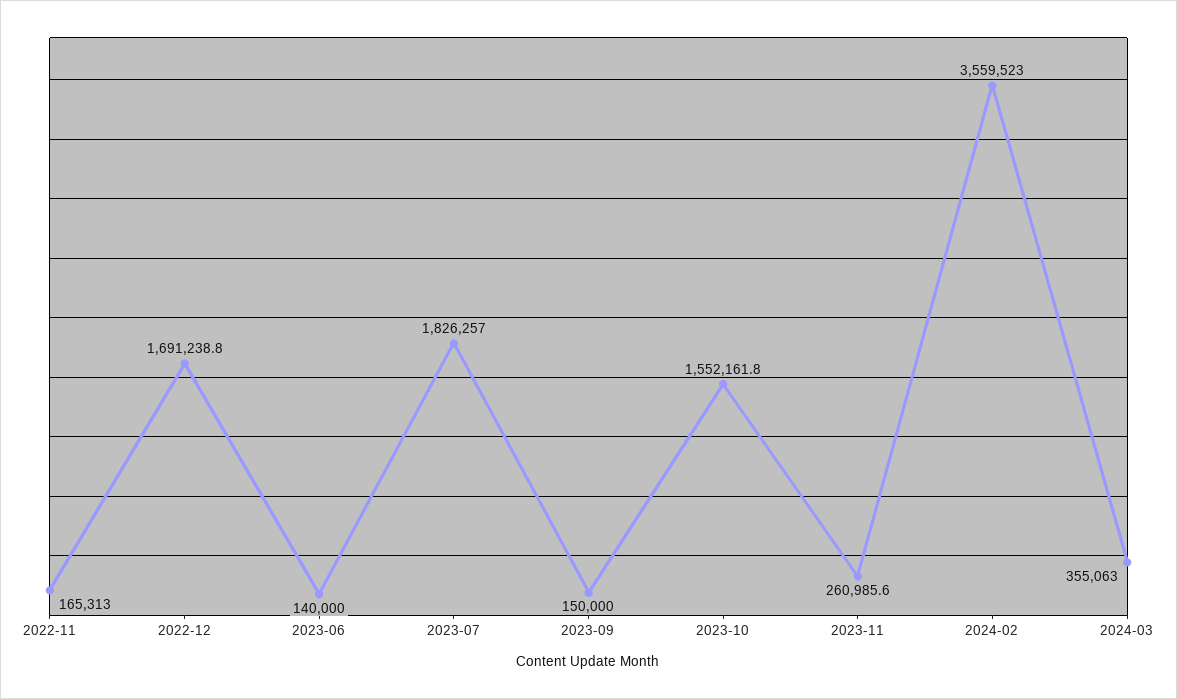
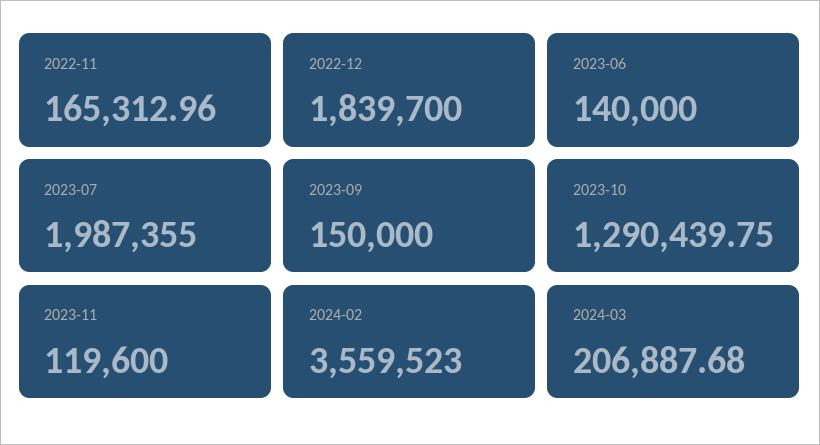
2022-12: 1691238.8 -> 1839700
2023-07: 1826257 -> 1987355
2023-10: 1552161.8 -> 1290439.75
2023-11: 260985.6 -> 119600
2024-03: 355063 -> 206887.68

